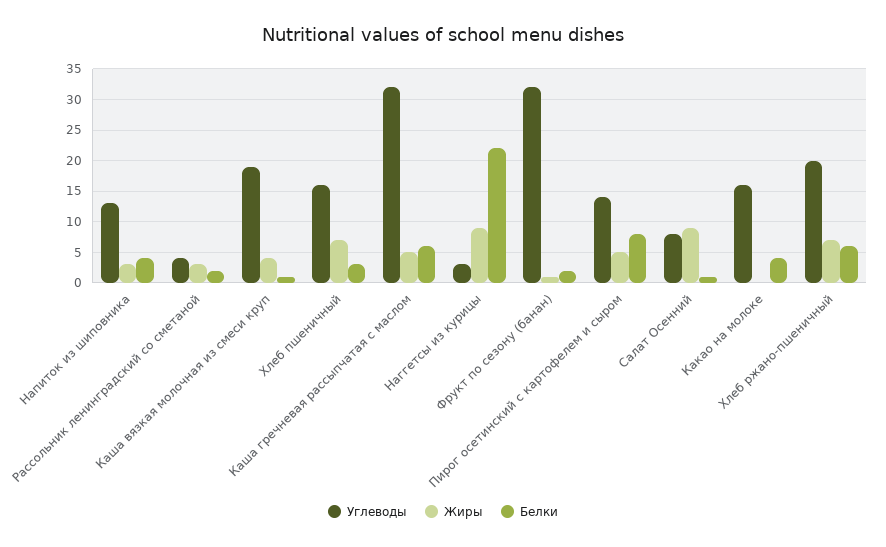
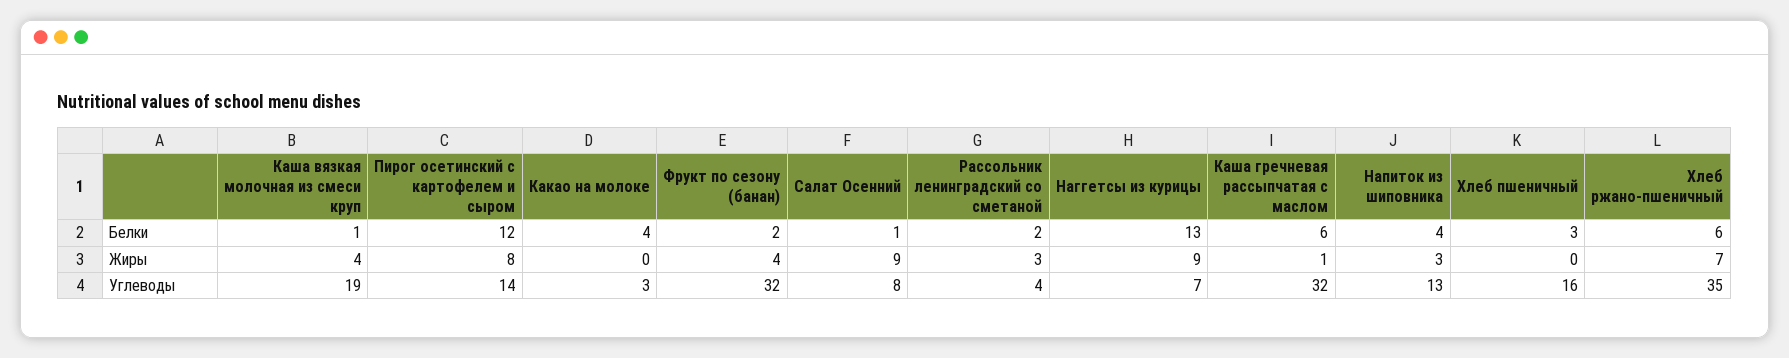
Жиры, Хлеб пшеничный: 7 -> 0
Жиры, Каша гречневая рассыпчатая с маслом: 5 -> 1
Углеводы, Наггетсы из курицы: 3 -> 7
Белки, Наггетсы из курицы: 22 -> 13
Жиры, Фрукт по сезону (банан): 1 -> 4
Жиры, Пирог осетинский с картофелем и сыром: 5 -> 8
Белки, Пирог осетинский с картофелем и сыром: 8 -> 12
Углеводы, Какао на молоке: 16 -> 3
Углеводы, Хлеб ржано-пшеничный: 20 -> 35

